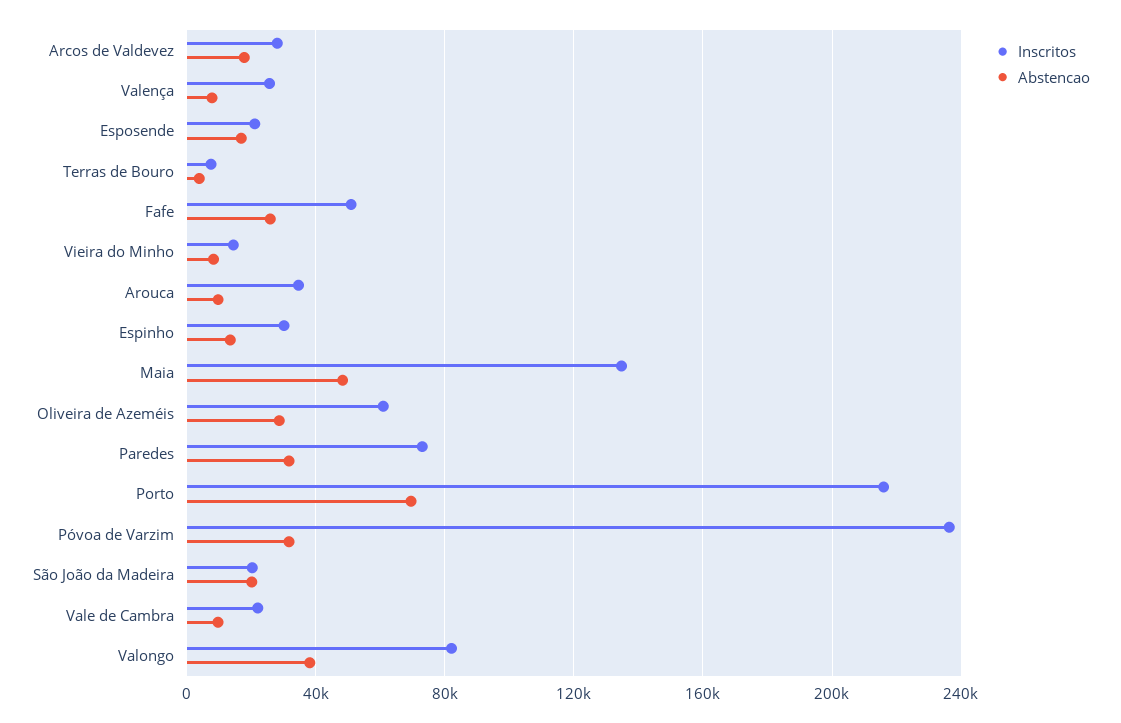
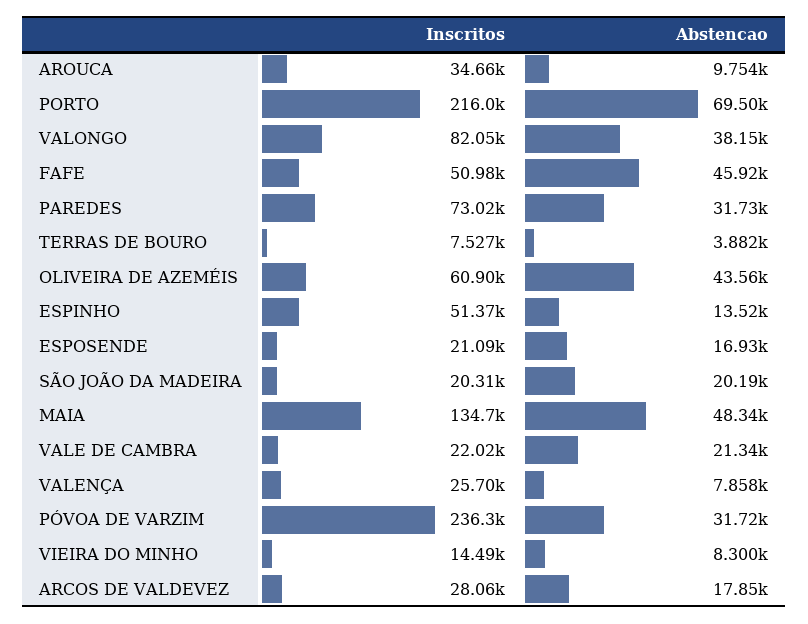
Abstencao, Fafe: 25000 -> 45920
Inscritos, Espinho: 30000 -> 51370
Abstencao, Oliveira de Azeméis: 30000 -> 43560
Abstencao, Vale de Cambra: 10000 -> 21340

